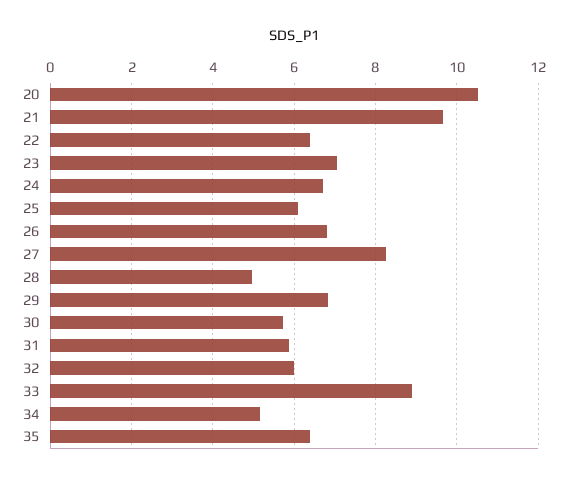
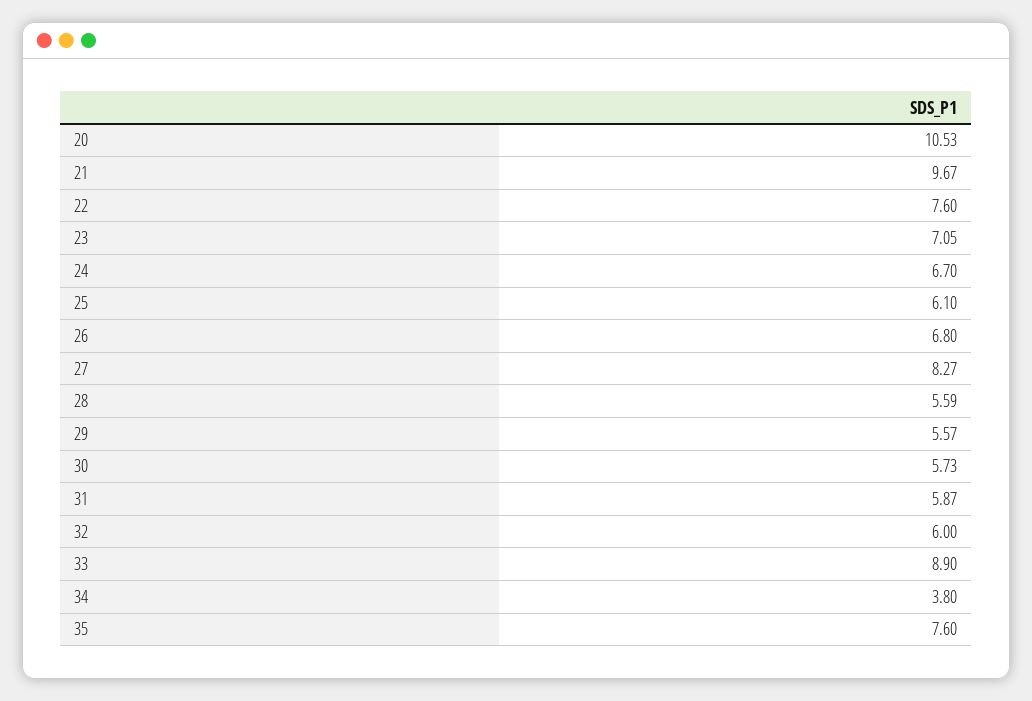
22: 6.4 -> 7.6
28: 5 -> 5.59
29: 6.8 -> 5.57
34: 5.2 -> 3.8
35: 6.4 -> 7.6

